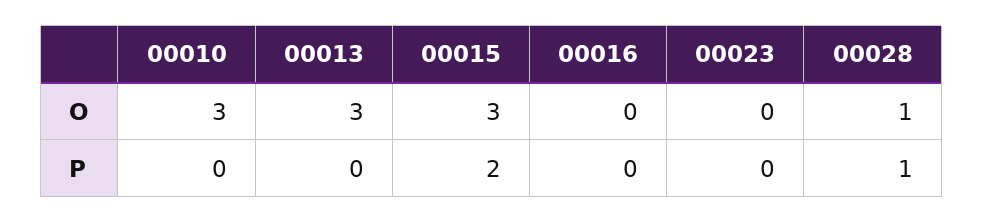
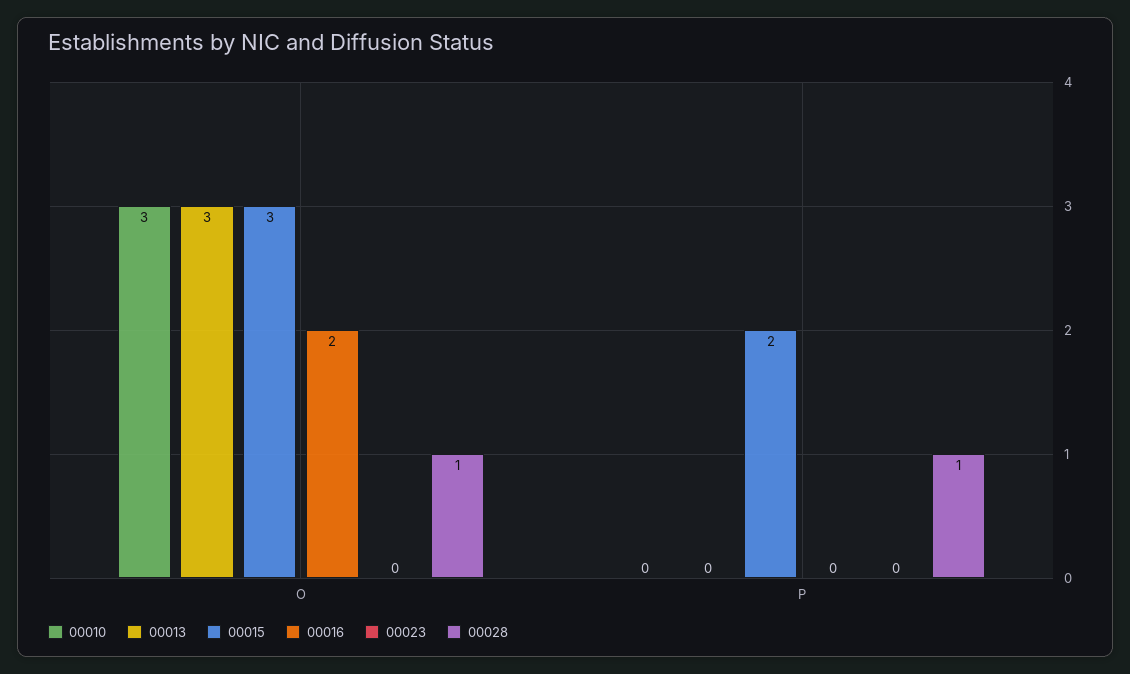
00016, O: 0 -> 2

